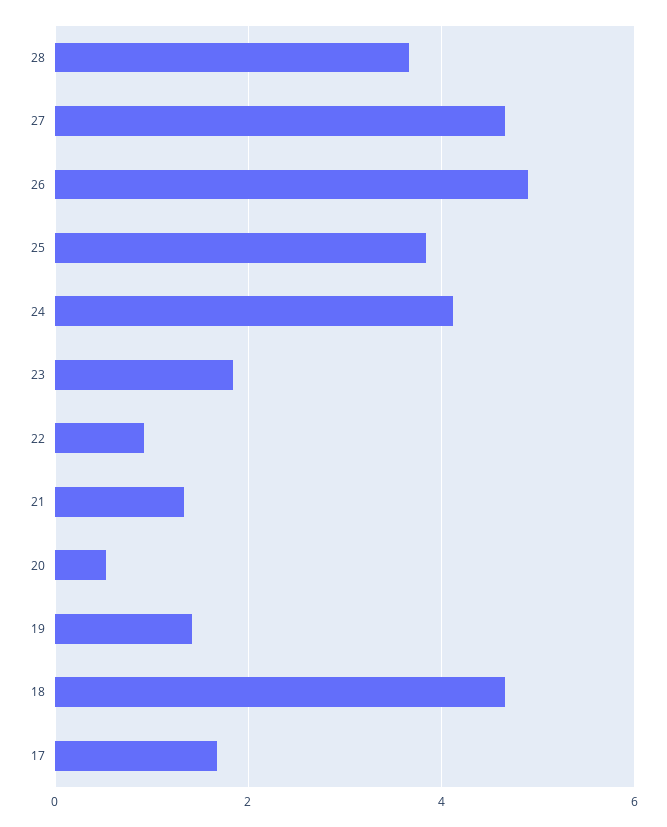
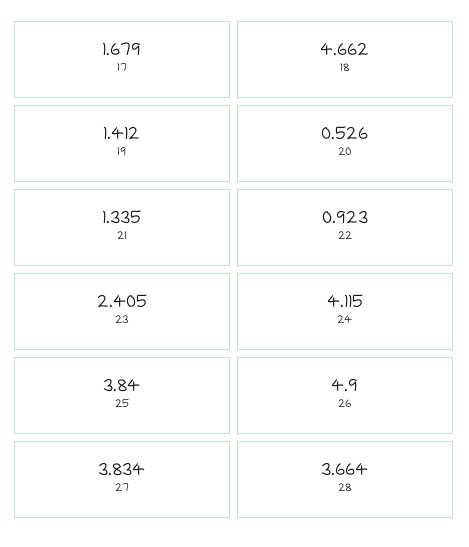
27: 4.6 -> 3.834
23: 1.8 -> 2.405

